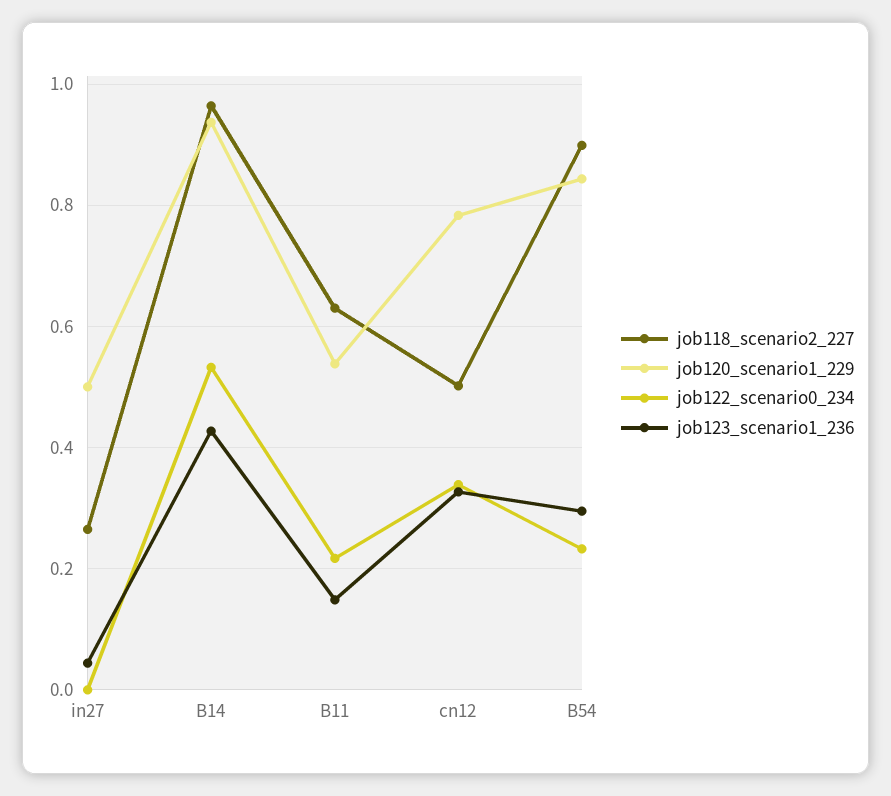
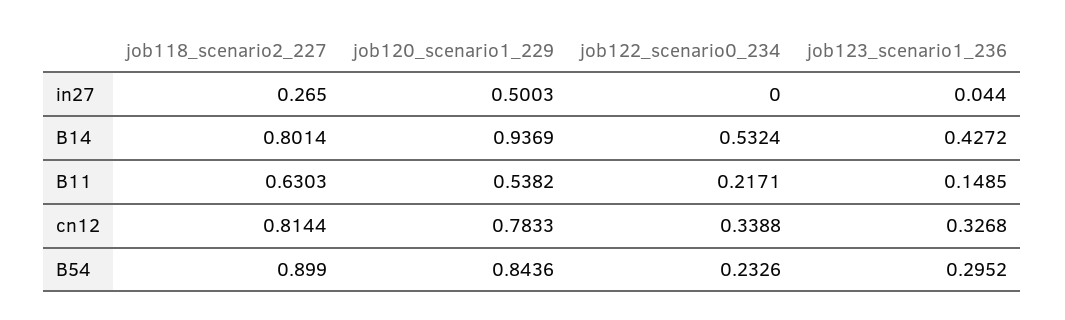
job118_scenario2_227, B14: 0.96 -> 0.8014
job118_scenario2_227, cn12: 0.5 -> 0.8144

